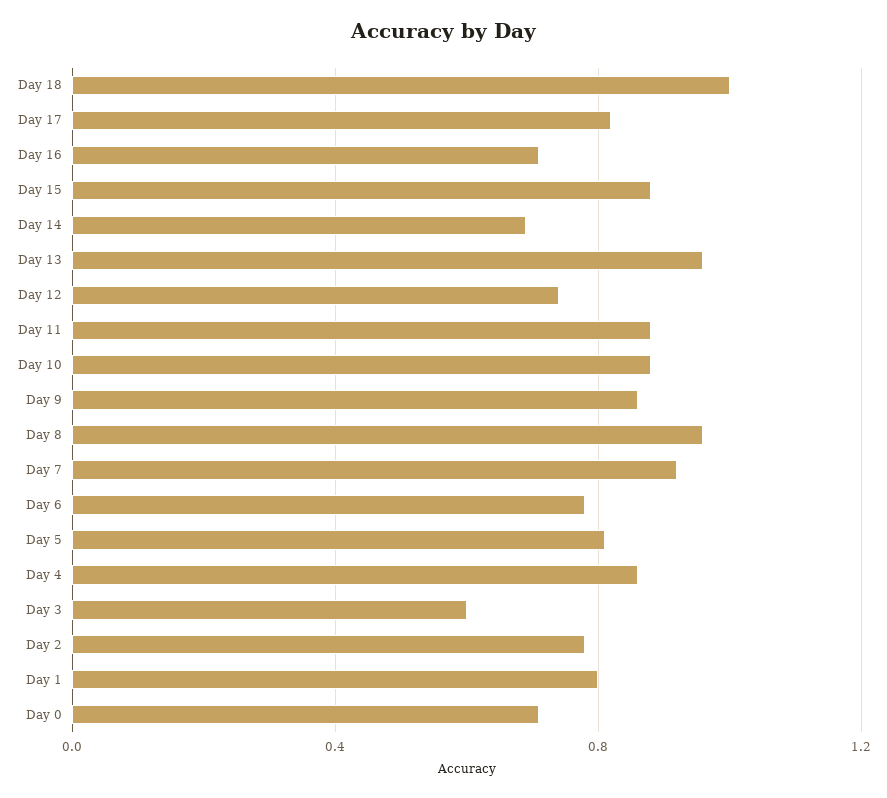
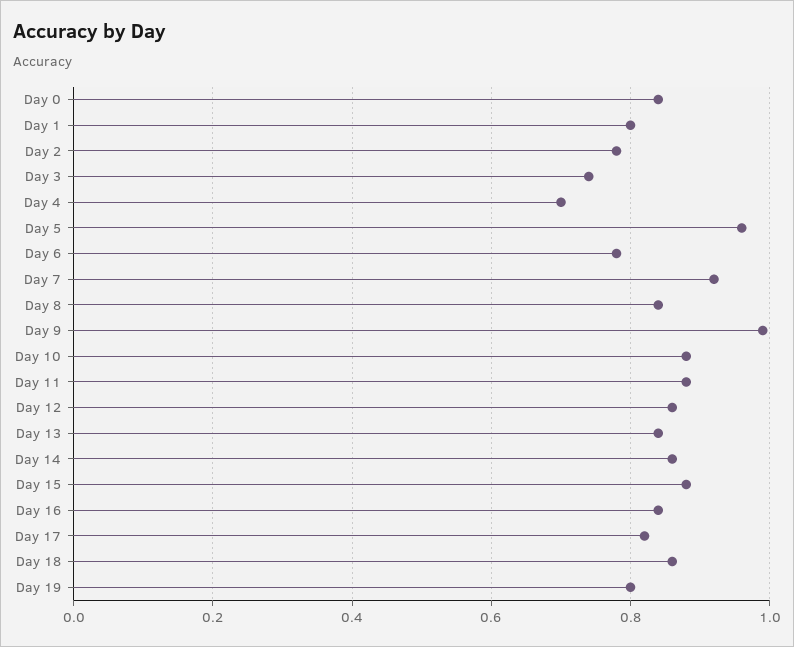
Day 18: 1 -> 0.85
Day 16: 0.7 -> 0.85
Day 14: 0.7 -> 0.85
Day 13: 0.95 -> 0.85
Day 12: 0.75 -> 0.85
Day 9: 0.85 -> 1
Day 8: 0.95 -> 0.85
Day 5: 0.8 -> 0.95
Day 4: 0.85 -> 0.7
Day 3: 0.6 -> 0.75
Day 0: 0.7 -> 0.85
Day 19: none -> 0.8

